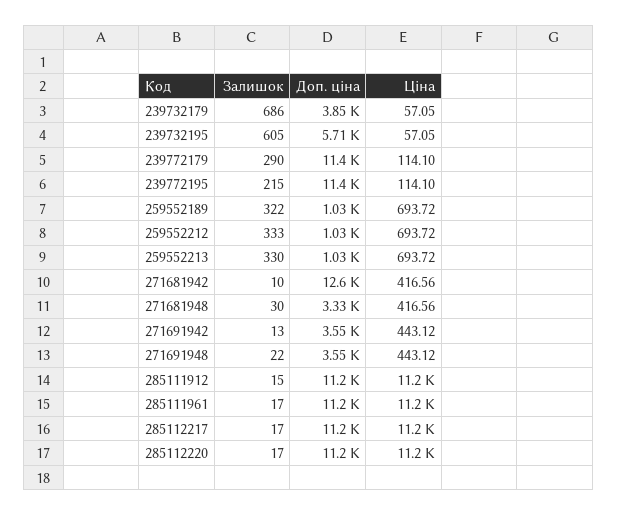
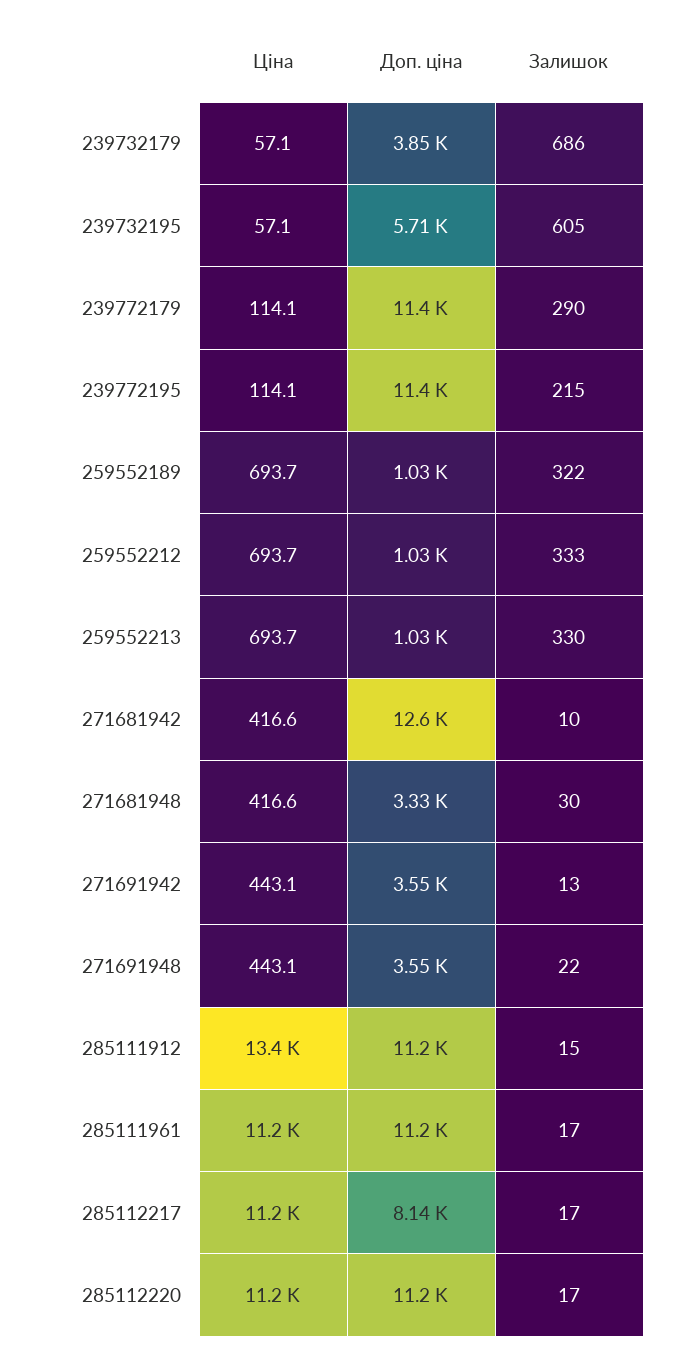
Ціна, 285111912: 11200 -> 13400
Доп. ціна, 285112217: 11200 -> 8140

